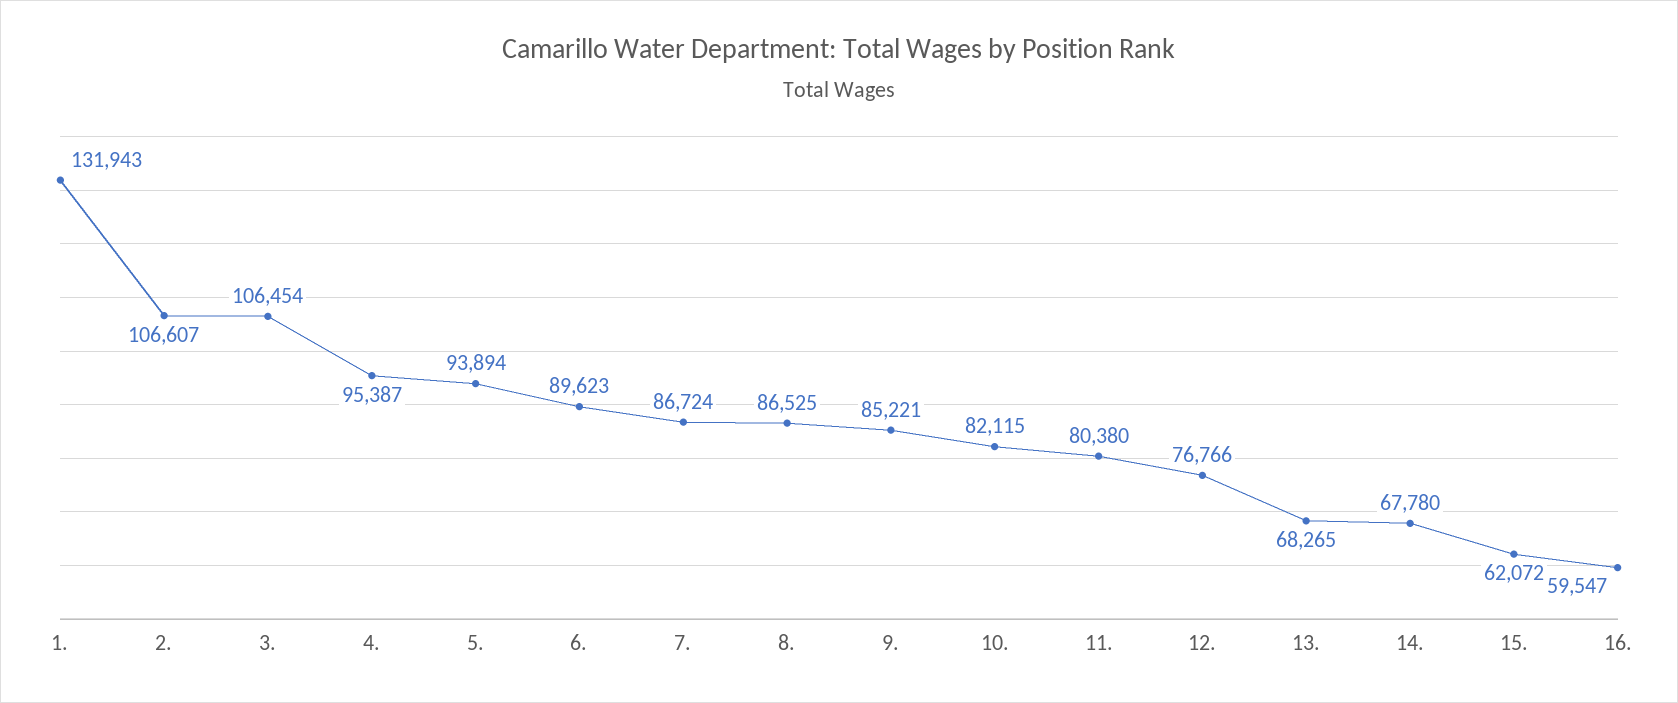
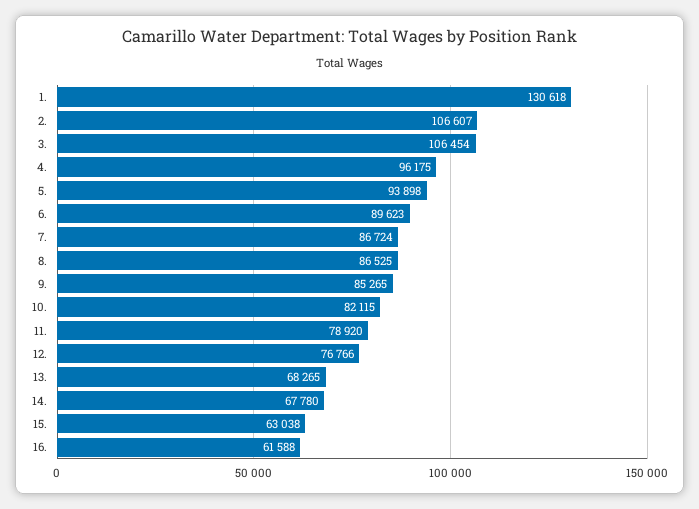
1.: 131943 -> 130618
4.: 95387 -> 96175
5.: 93894 -> 93898
9.: 85221 -> 85265
11.: 80380 -> 78920
15.: 62072 -> 63038
16.: 59547 -> 61588

